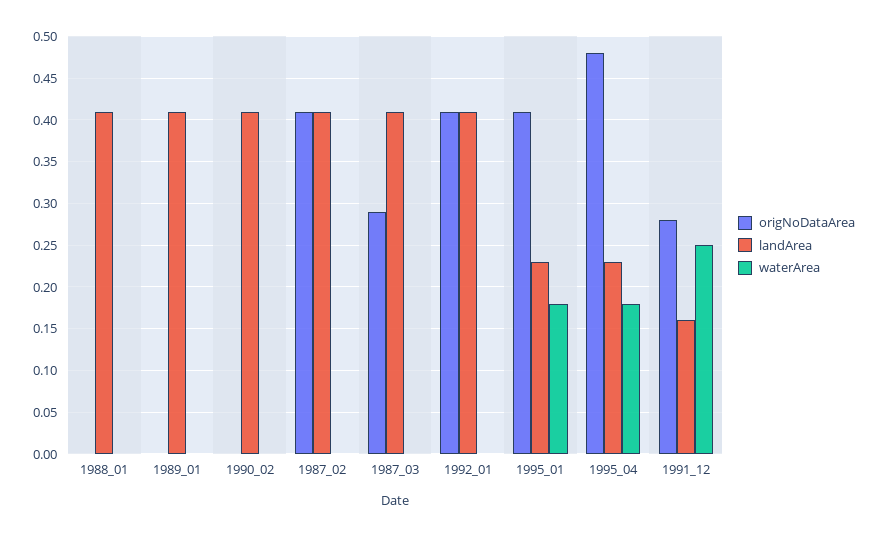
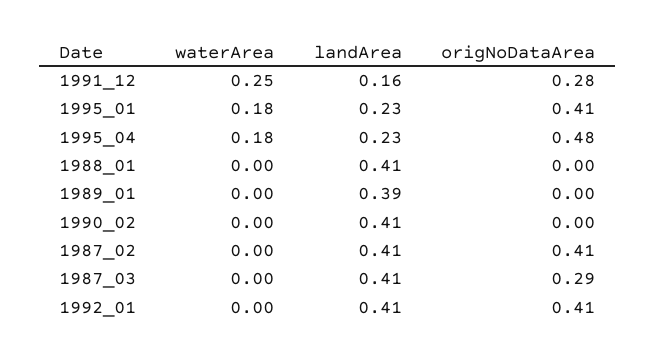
landArea, 1989_01: 0.41 -> 0.39

